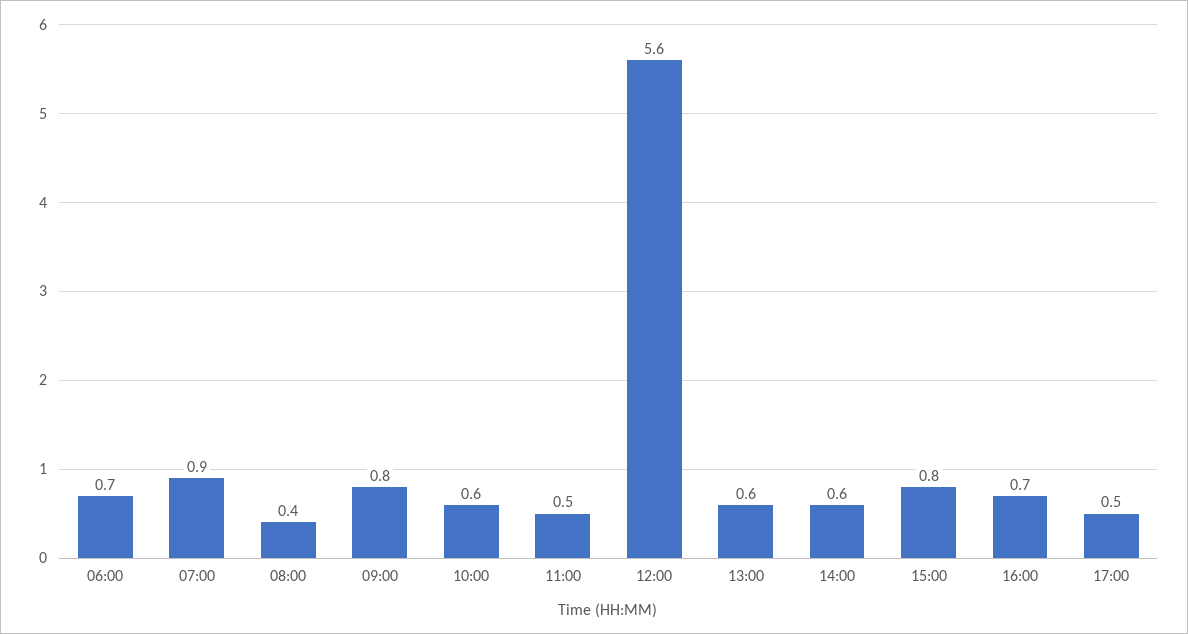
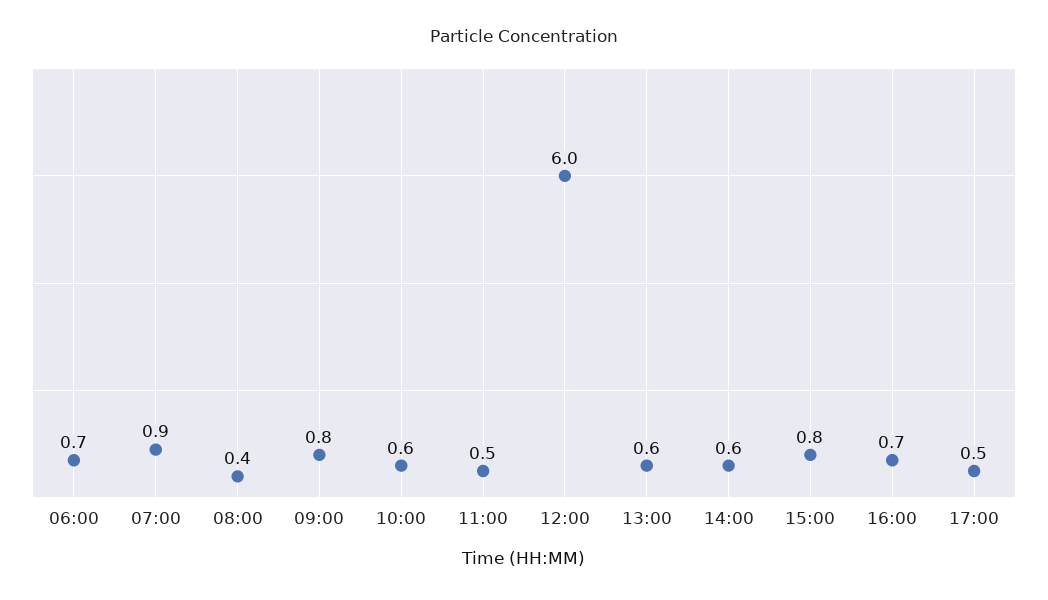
12:00: 5.6 -> 6

